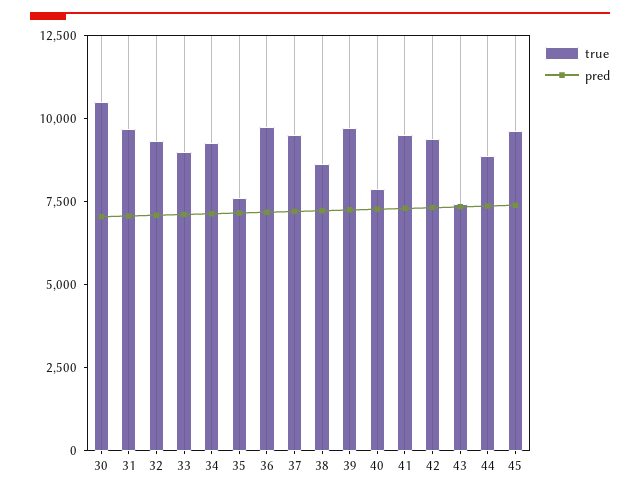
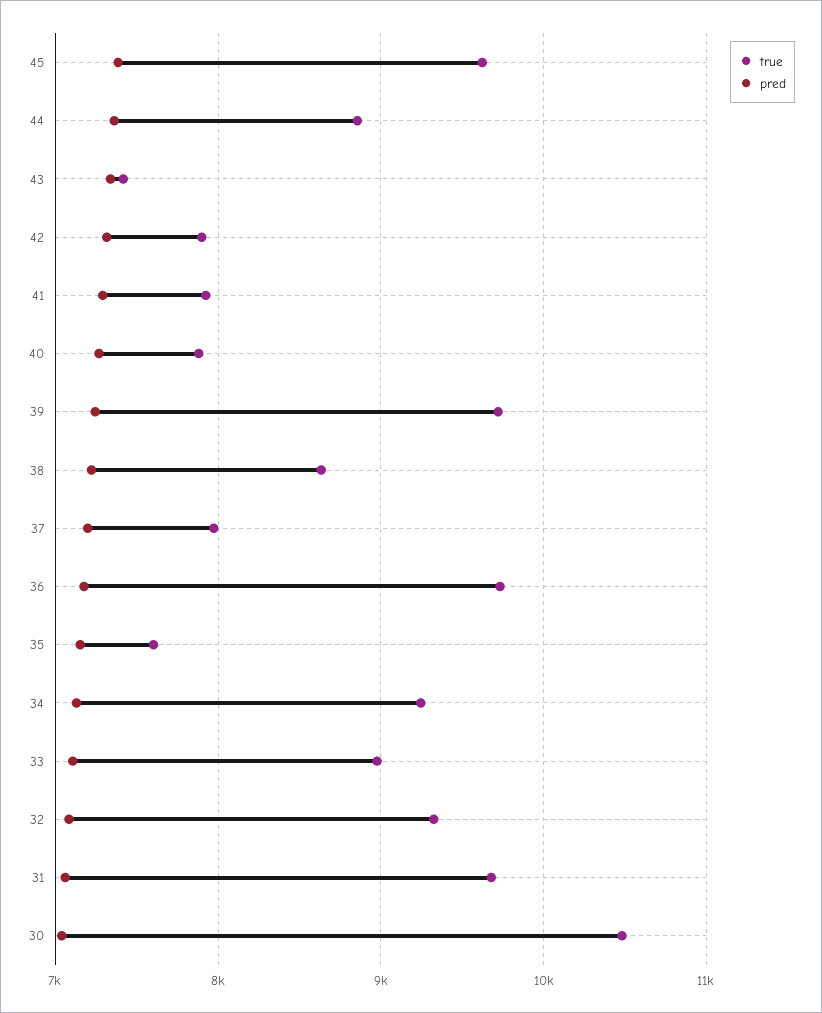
true, 37: 9500 -> 8000
true, 41: 9500 -> 7900
true, 42: 9500 -> 7900

